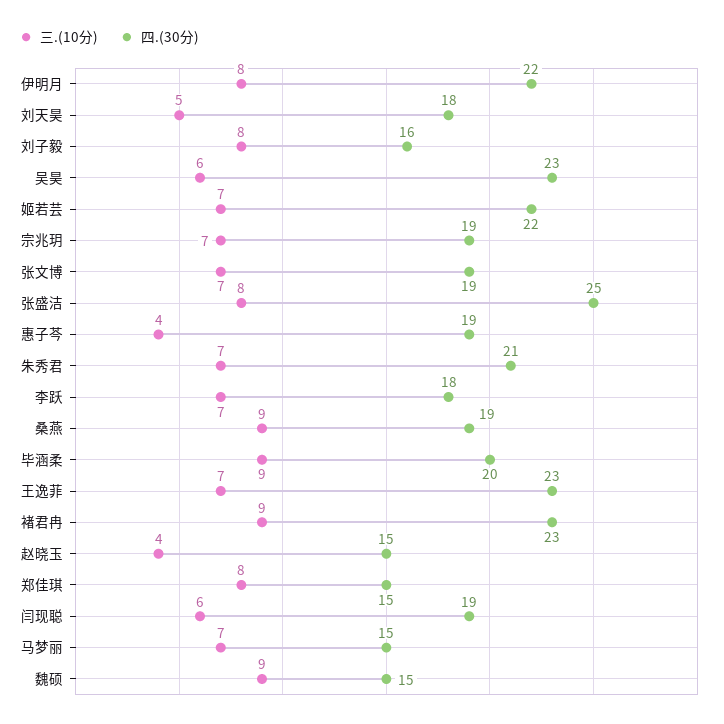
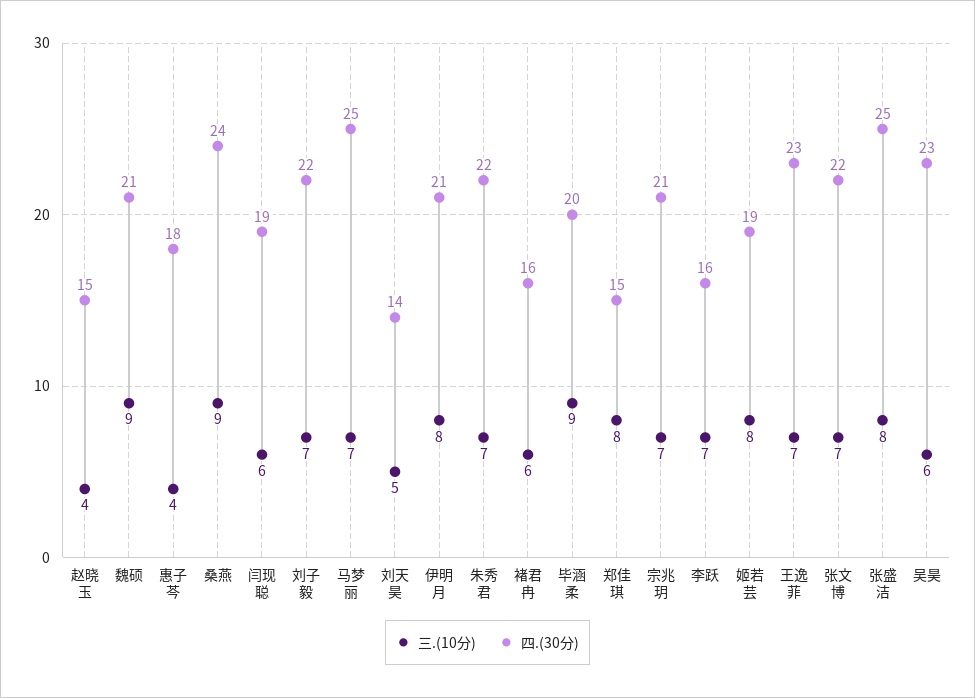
四.(30分), 伊明月: 22 -> 21
四.(30分), 刘天昊: 18 -> 14
三.(10分), 刘子毅: 8 -> 7
四.(30分), 刘子毅: 16 -> 22
三.(10分), 姬若芸: 7 -> 8
四.(30分), 姬若芸: 22 -> 19
四.(30分), 宗兆玥: 19 -> 21
四.(30分), 张文博: 19 -> 22
四.(30分), 惠子芩: 19 -> 18
四.(30分), 朱秀君: 21 -> 22
四.(30分), 李跃: 18 -> 16
四.(30分), 桑燕: 19 -> 24
三.(10分), 褚君冉: 9 -> 6
四.(30分), 褚君冉: 23 -> 16
四.(30分), 马梦丽: 15 -> 25
四.(30分), 魏硕: 15 -> 21

